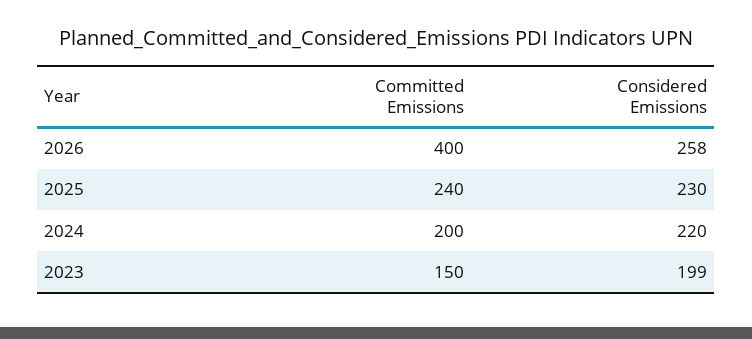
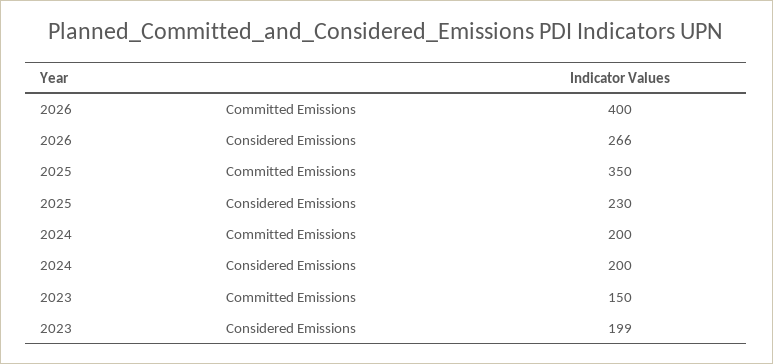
Considered Emissions, 2026: 258 -> 266
Committed Emissions, 2025: 240 -> 350
Considered Emissions, 2024: 220 -> 200

